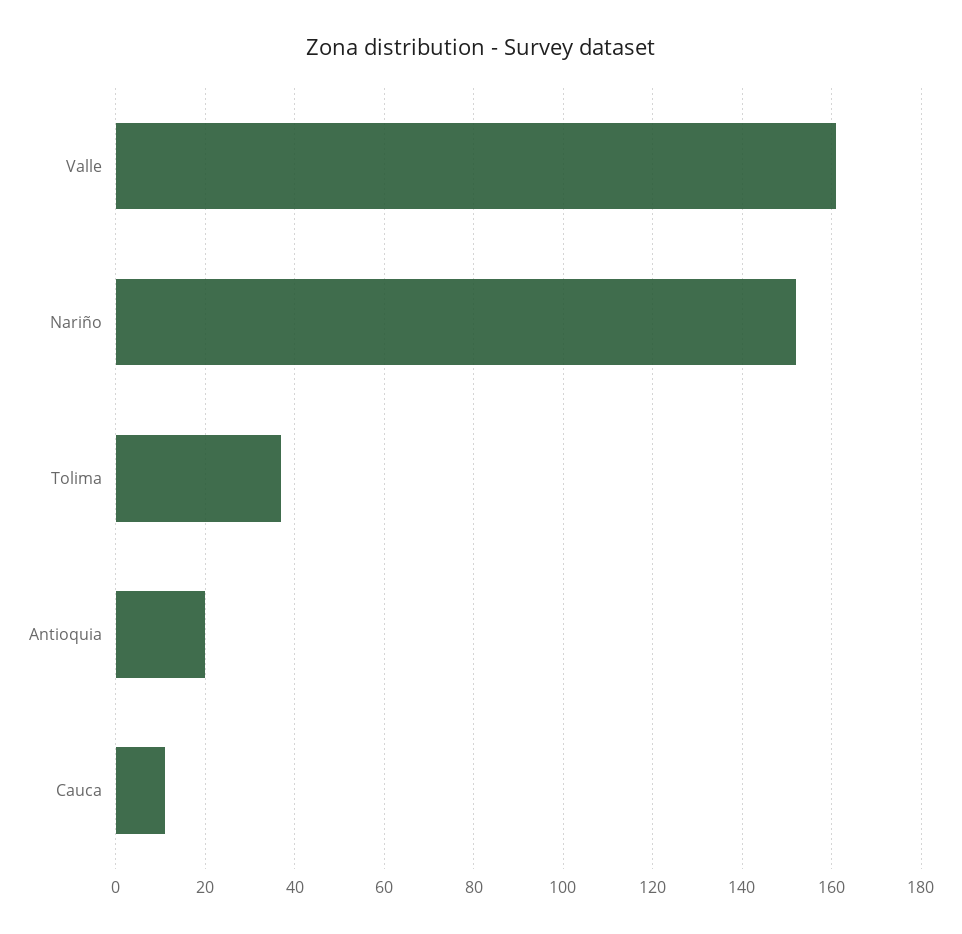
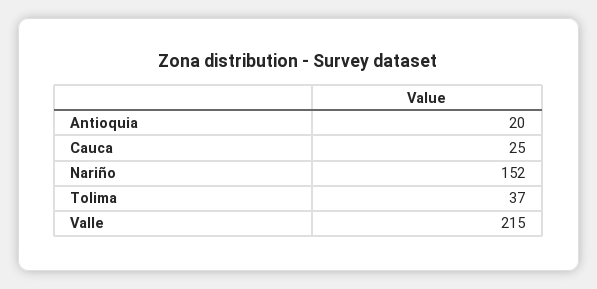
Valle: 160 -> 215
Cauca: 10 -> 25

